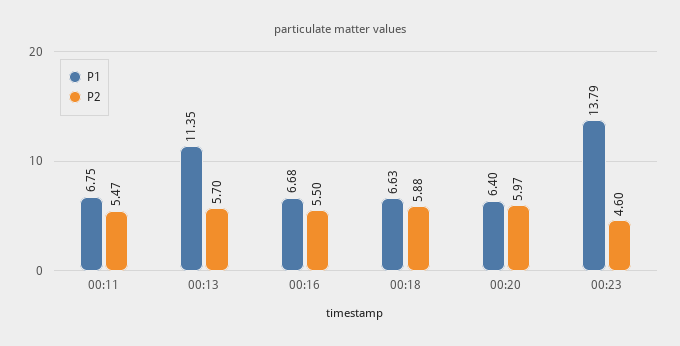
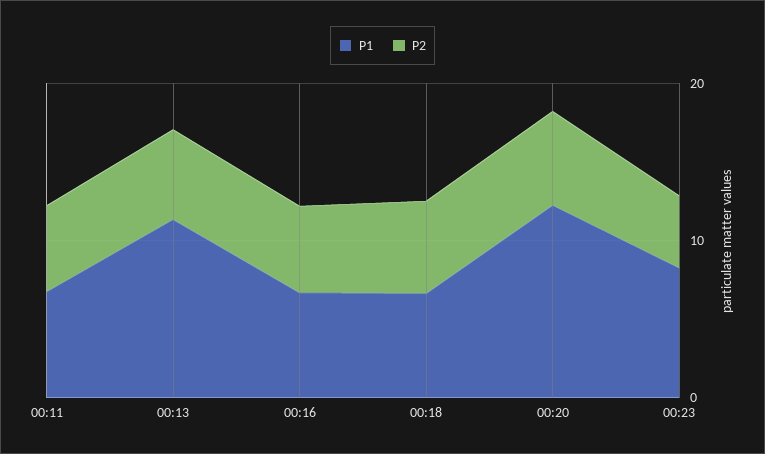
P1, 00:20: 6.4 -> 12
P1, 00:23: 13.79 -> 8

